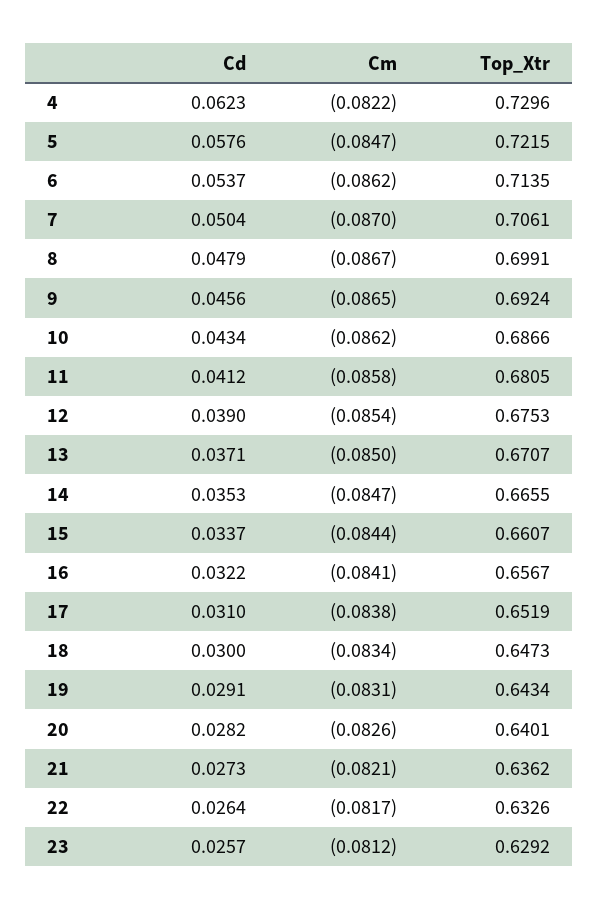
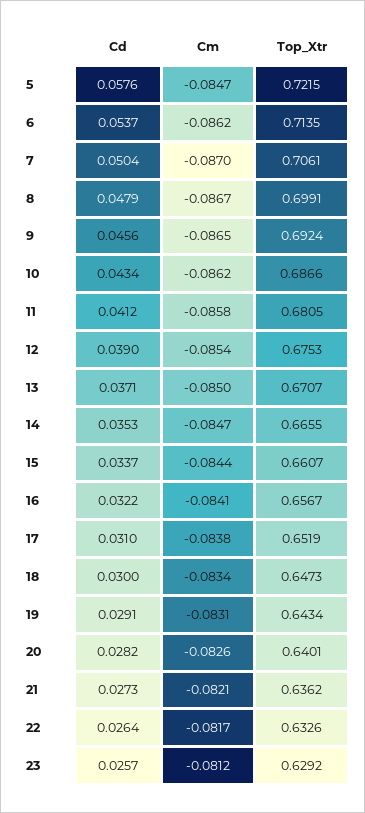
Cd, 4: 0.0623 -> none
Cm, 4: -0.0822 -> none
Top_Xtr, 4: 0.7296 -> none

